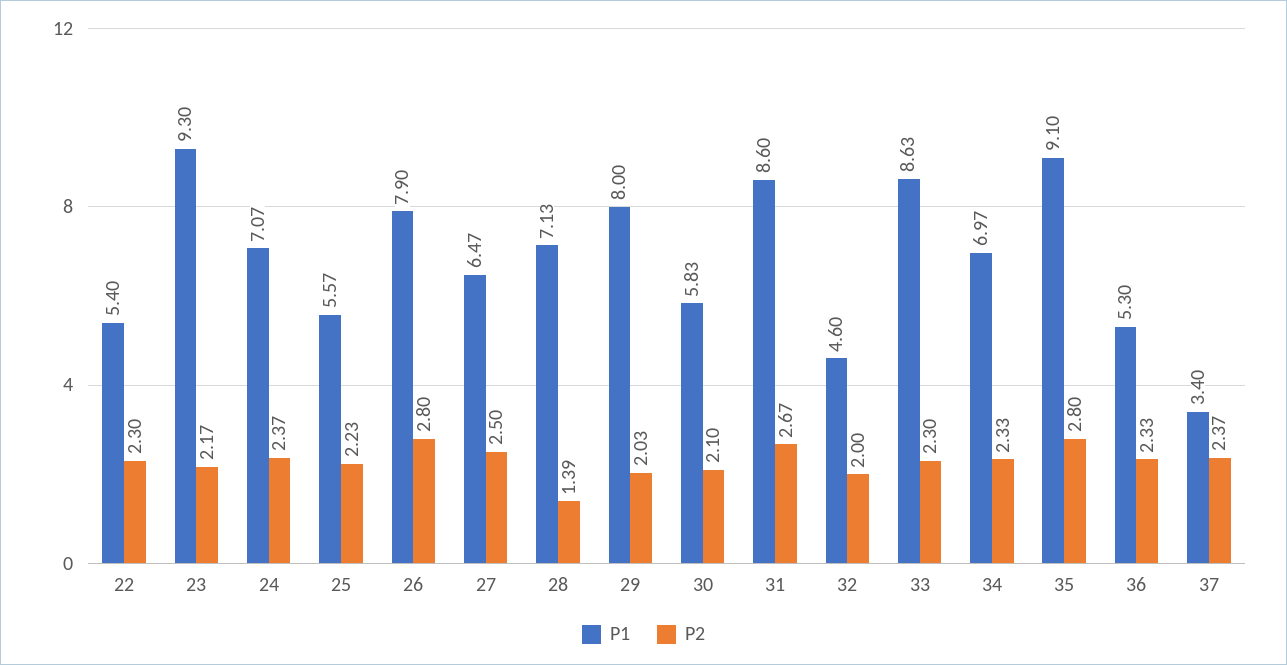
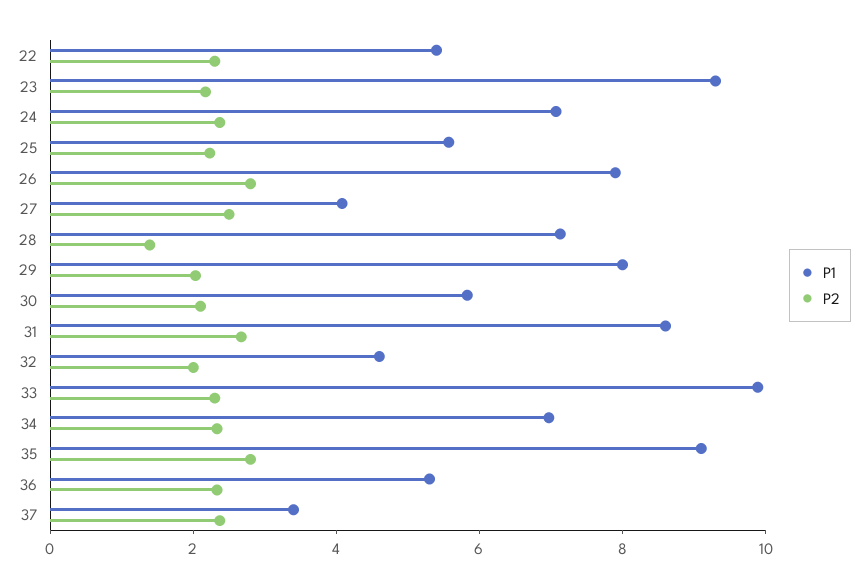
P1, 27: 6.47 -> 4
P1, 33: 8.63 -> 10

